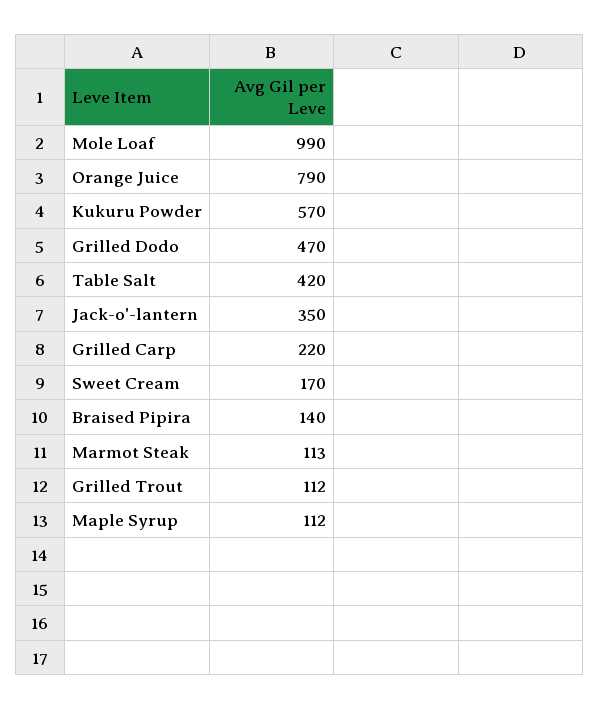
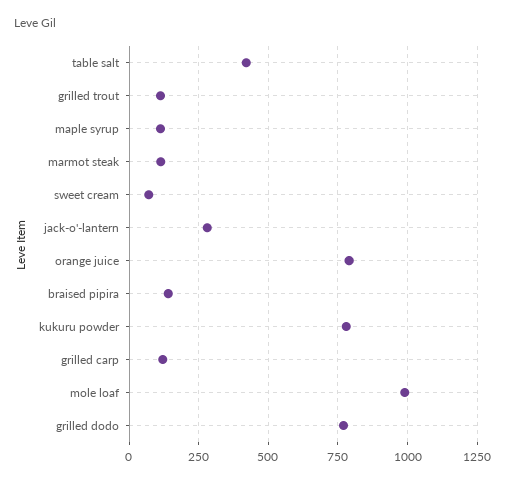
Kukuru Powder: 570 -> 775
Grilled Dodo: 470 -> 775
Jack-o'-lantern: 350 -> 275
Grilled Carp: 220 -> 125
Sweet Cream: 170 -> 75

